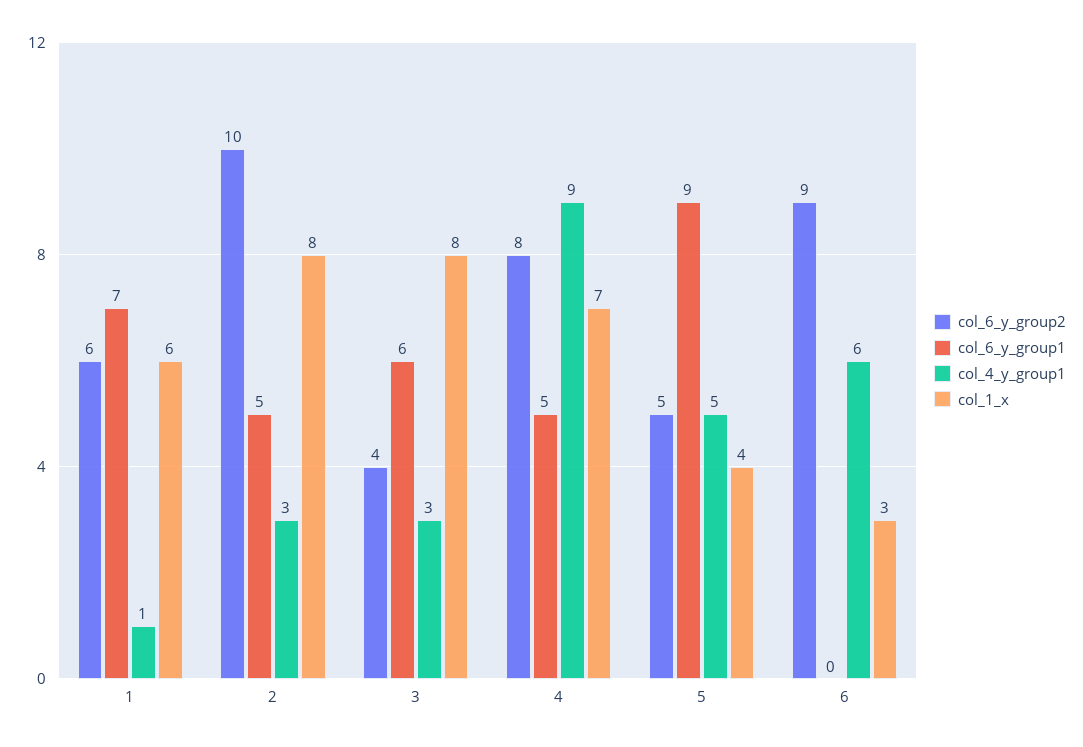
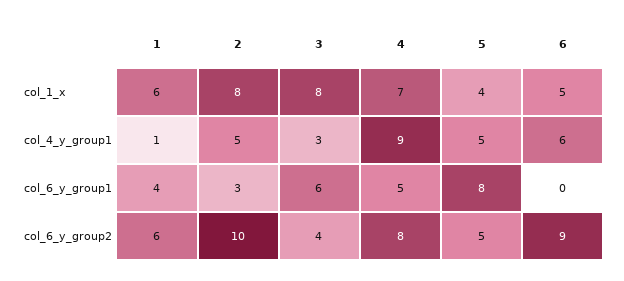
col_6_y_group1, 1: 7 -> 4
col_6_y_group1, 2: 5 -> 3
col_4_y_group1, 2: 3 -> 5
col_6_y_group1, 5: 9 -> 8
col_1_x, 6: 3 -> 5

